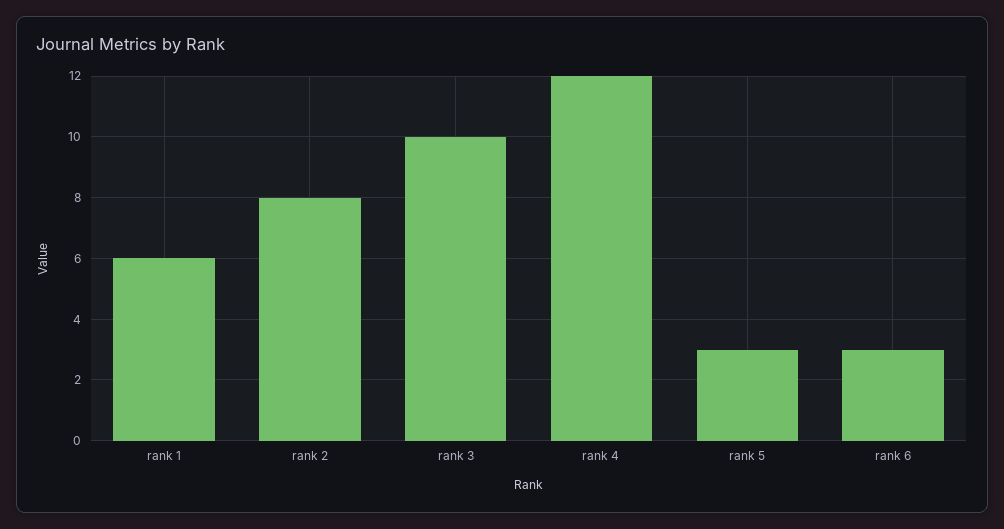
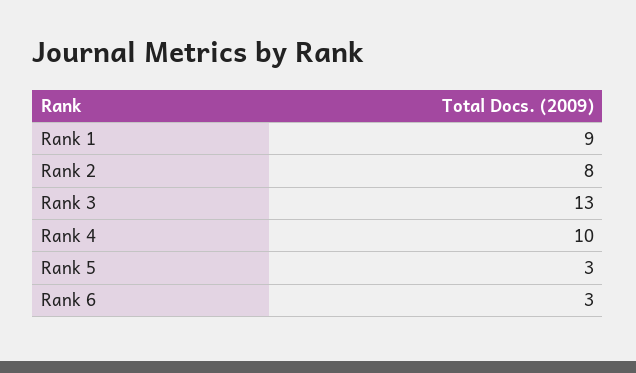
rank 1: 6 -> 9
rank 3: 10 -> 13
rank 4: 12 -> 10

